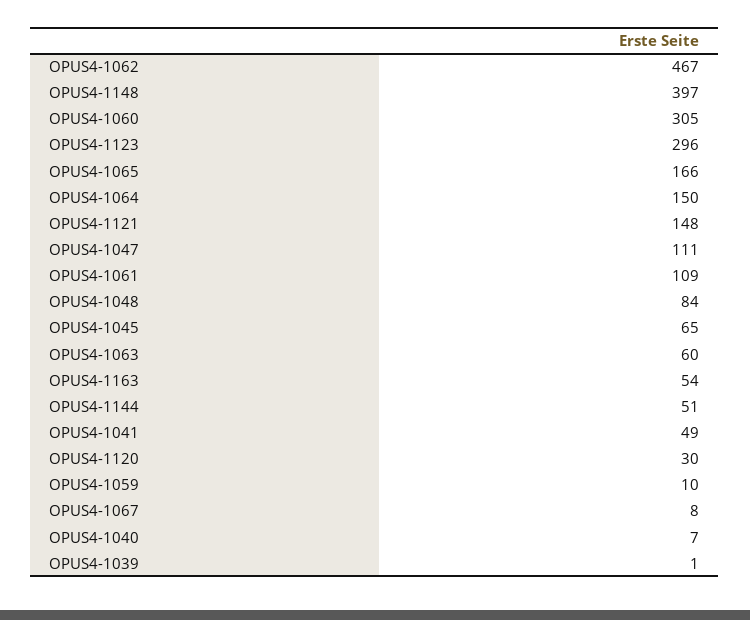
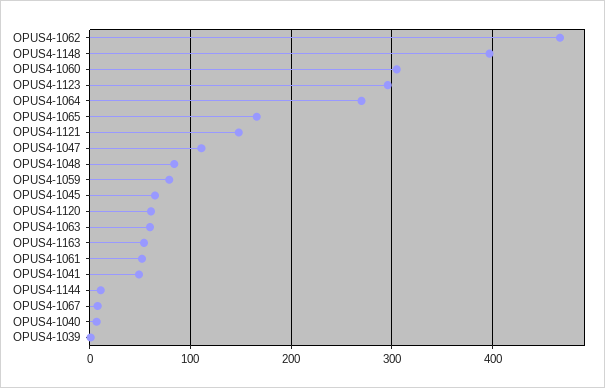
OPUS4-1064: 150 -> 270
OPUS4-1061: 109 -> 50
OPUS4-1144: 51 -> 10
OPUS4-1120: 30 -> 60
OPUS4-1059: 10 -> 80

